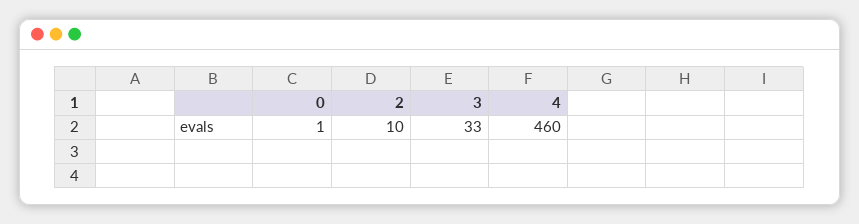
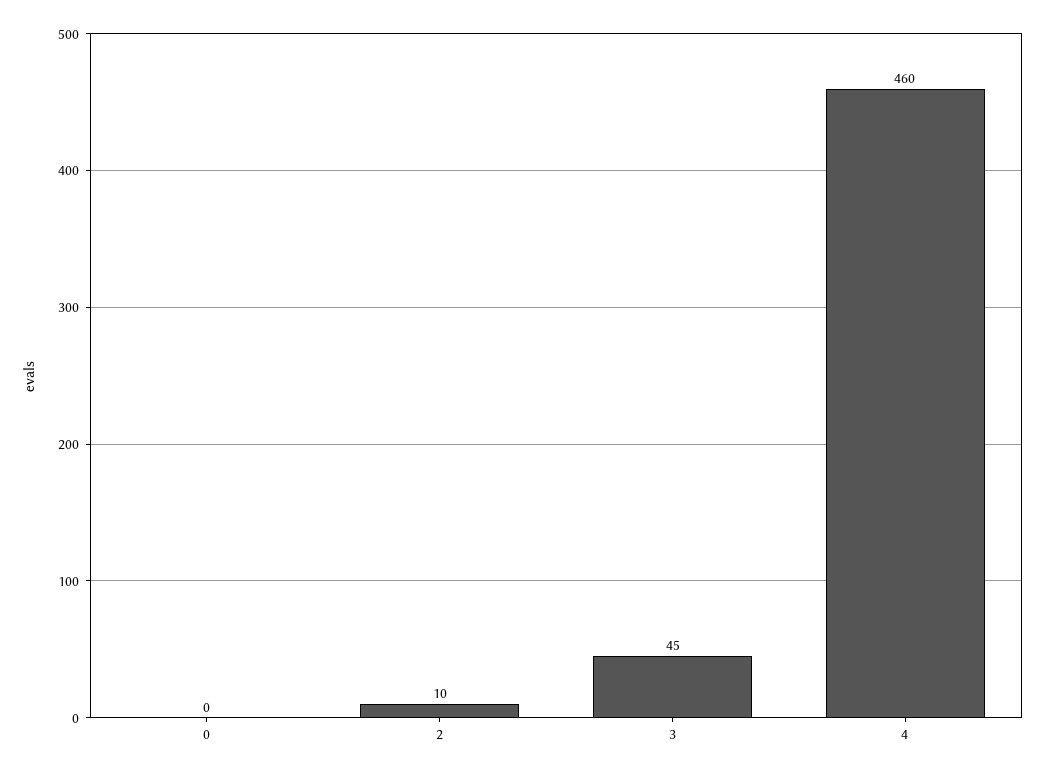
0: 1 -> 0
3: 33 -> 45

